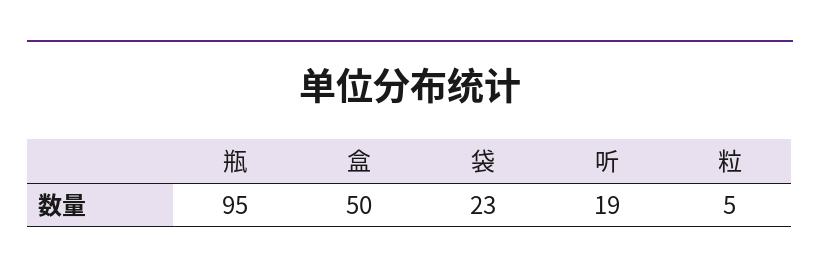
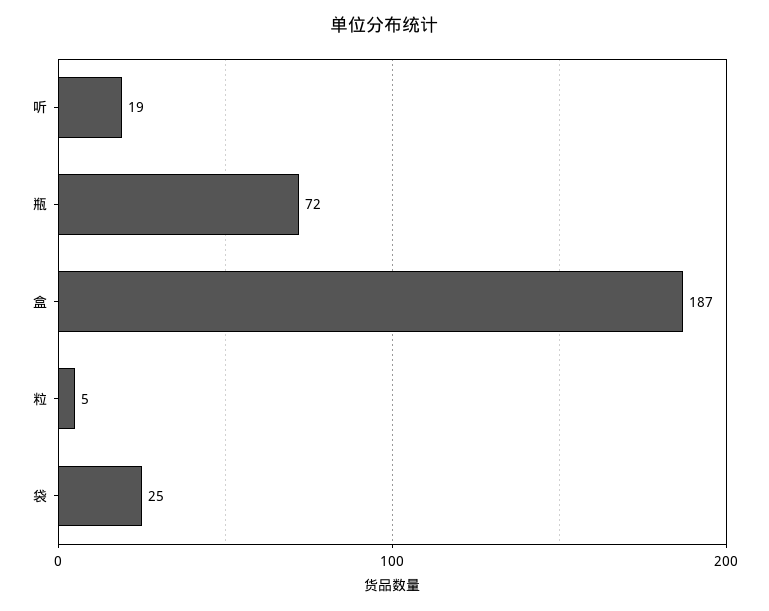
瓶: 95 -> 72
盒: 50 -> 187
袋: 23 -> 25

